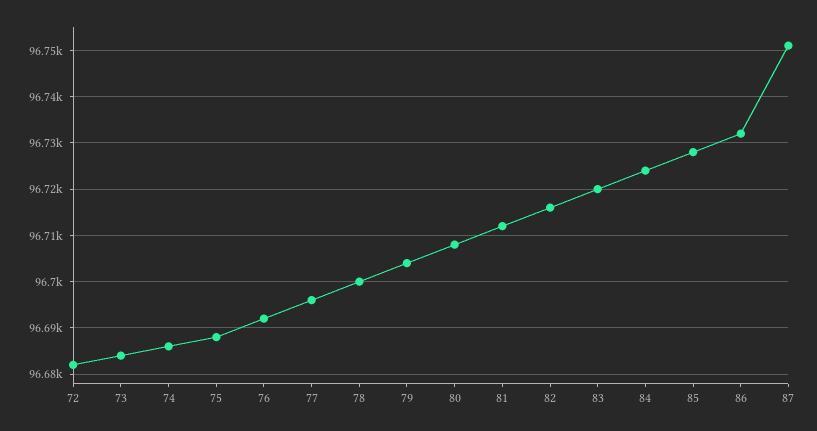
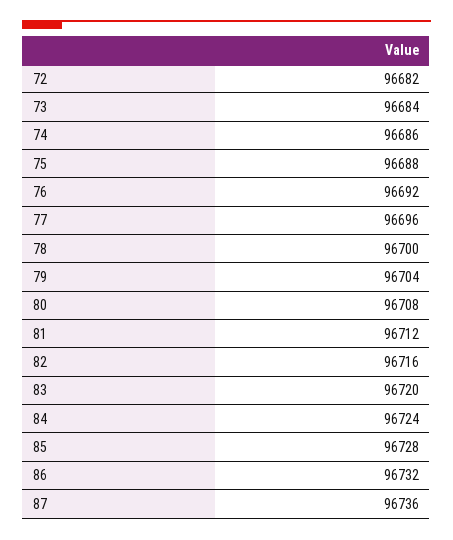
87: 96750 -> 96736

